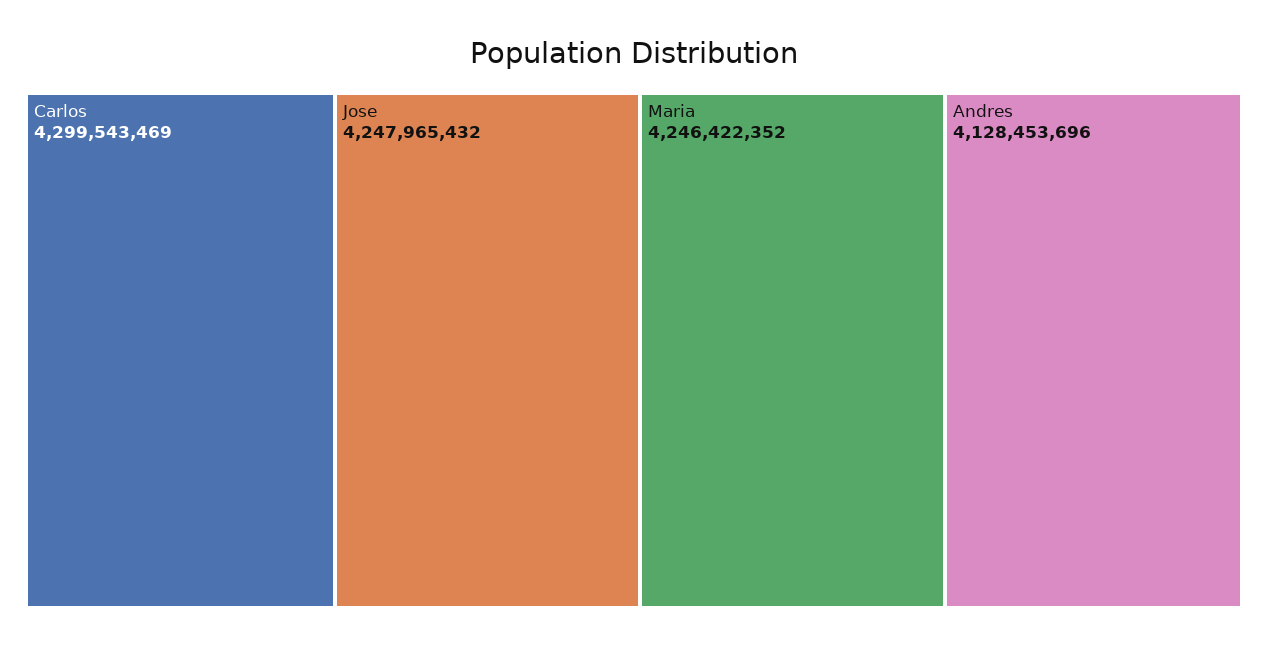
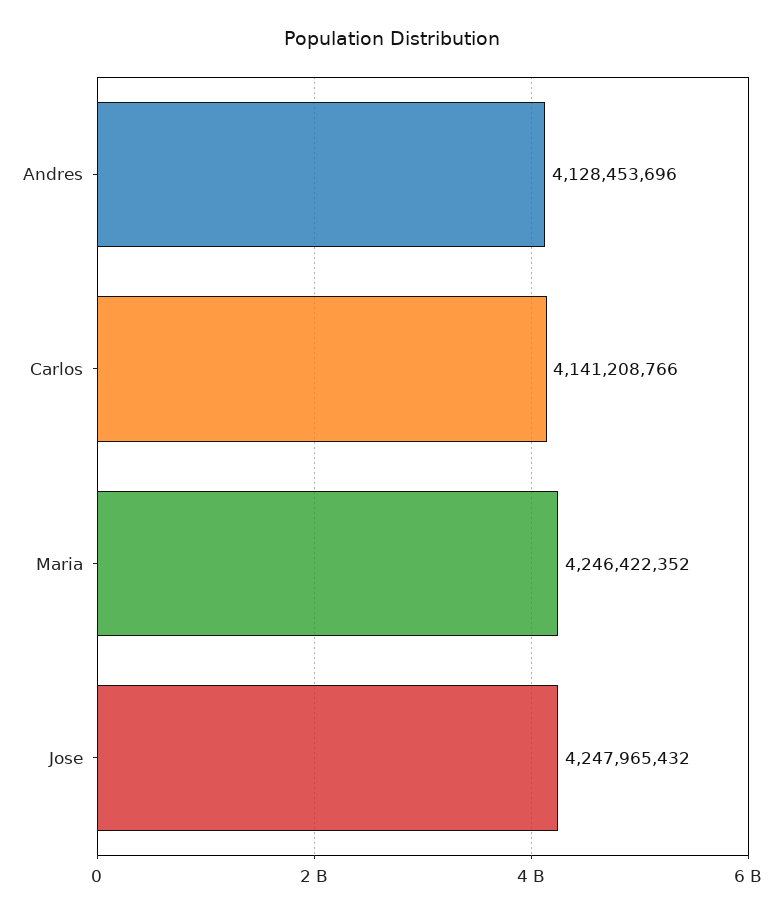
Carlos: 4299543469 -> 4141208766

